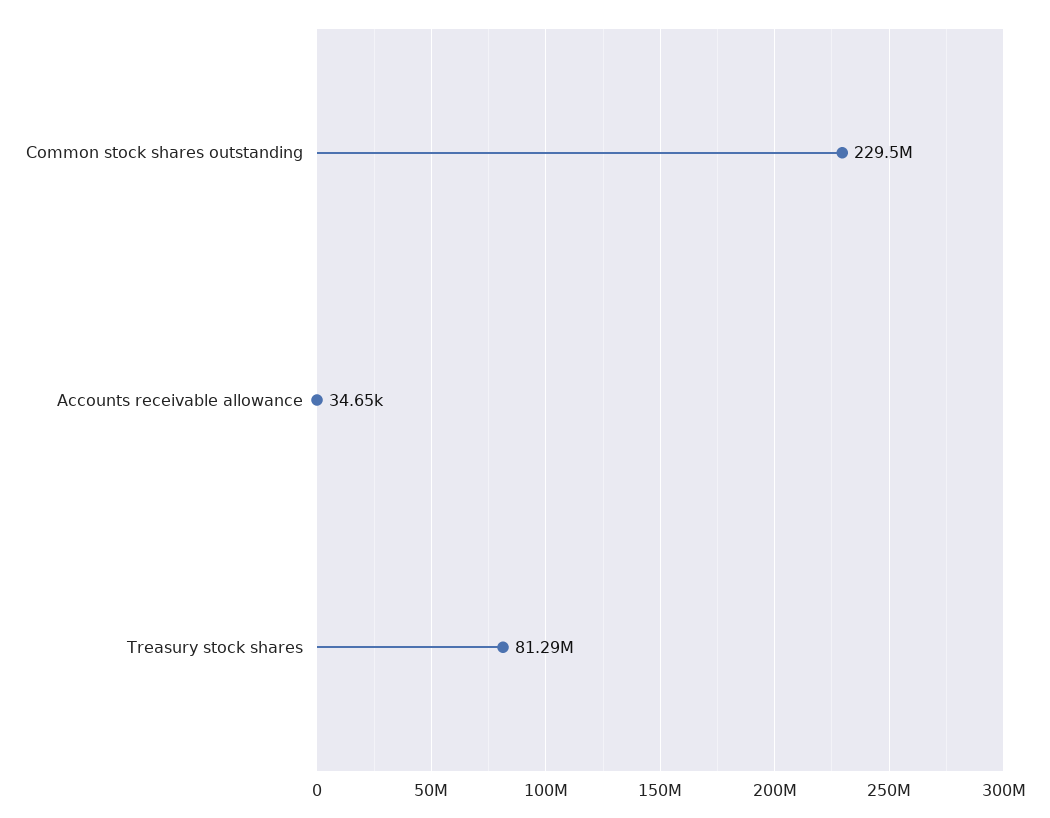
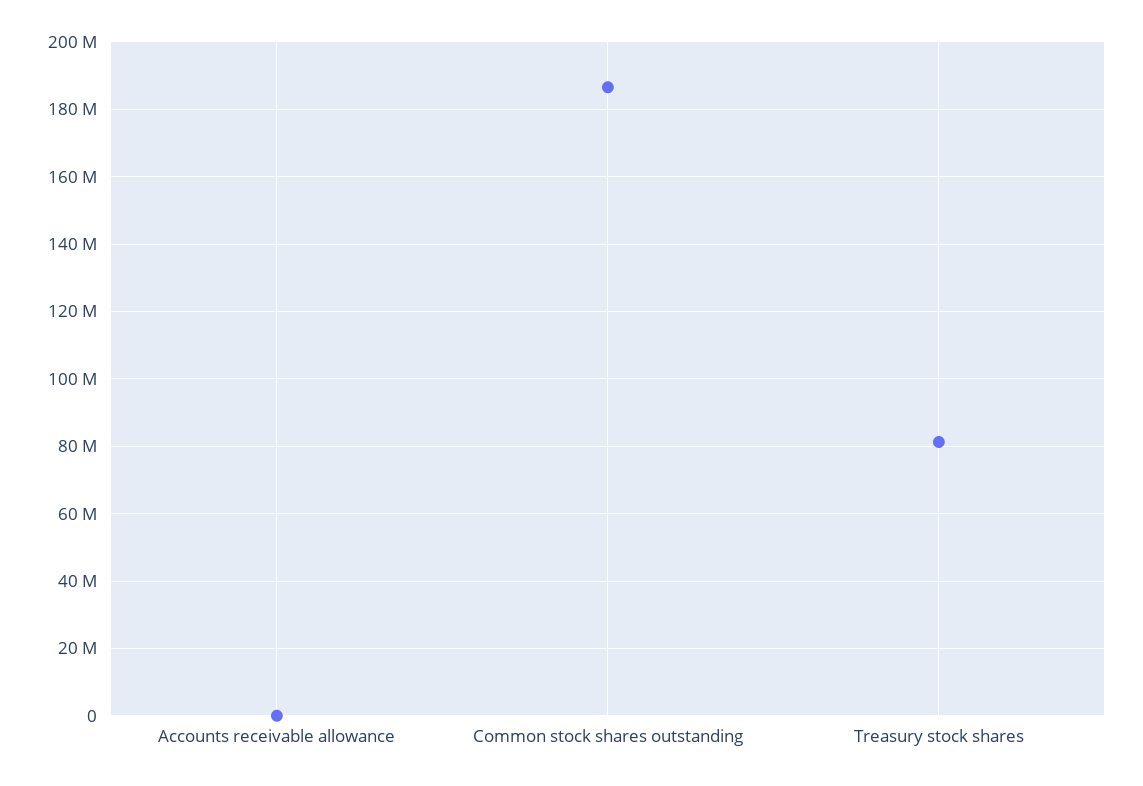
Common stock shares outstanding: 229500000 -> 186000000

